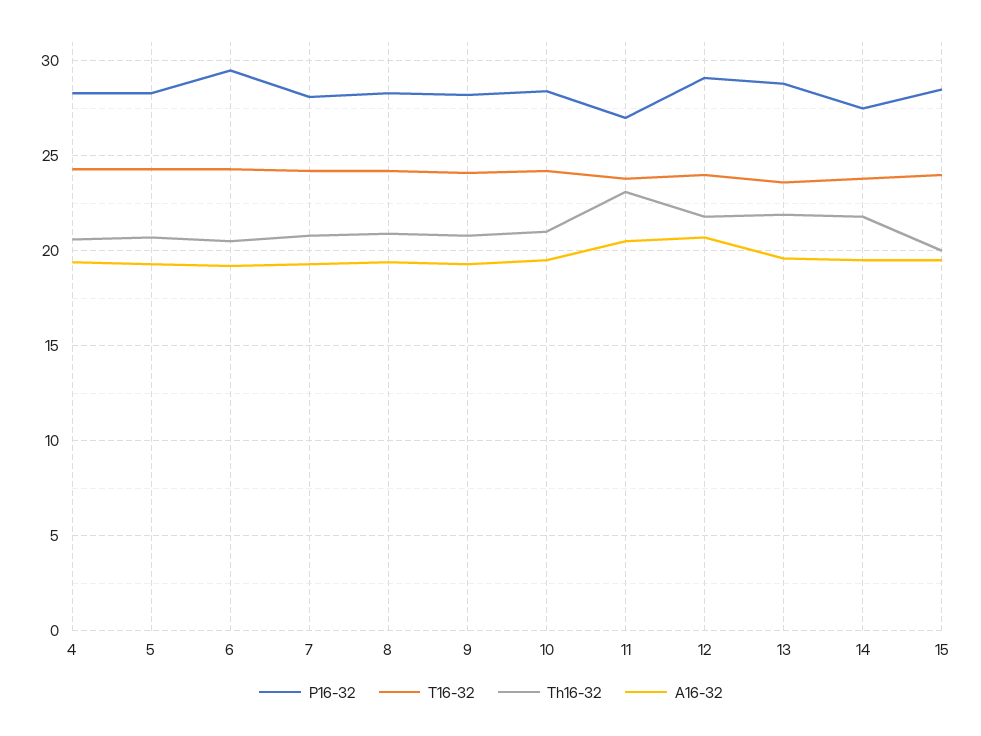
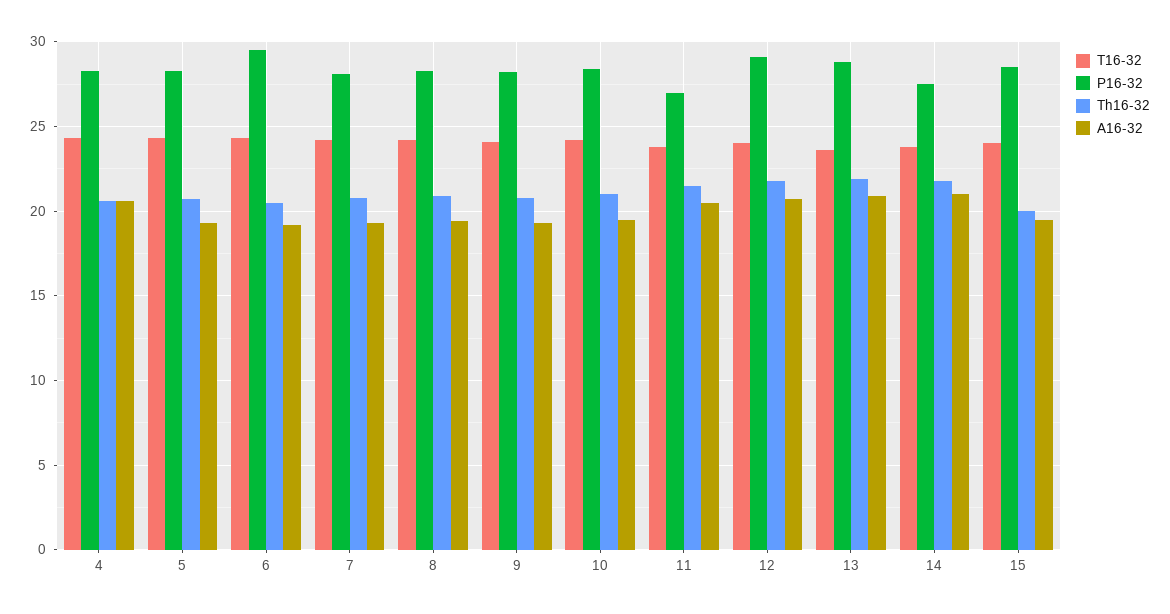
A16-32, 4: 19.5 -> 20.5
Th16-32, 11: 23 -> 21.5
A16-32, 13: 19.5 -> 21
A16-32, 14: 19.5 -> 21

